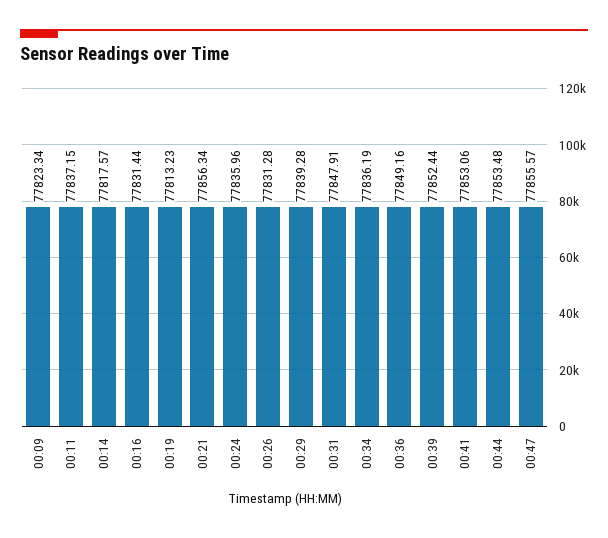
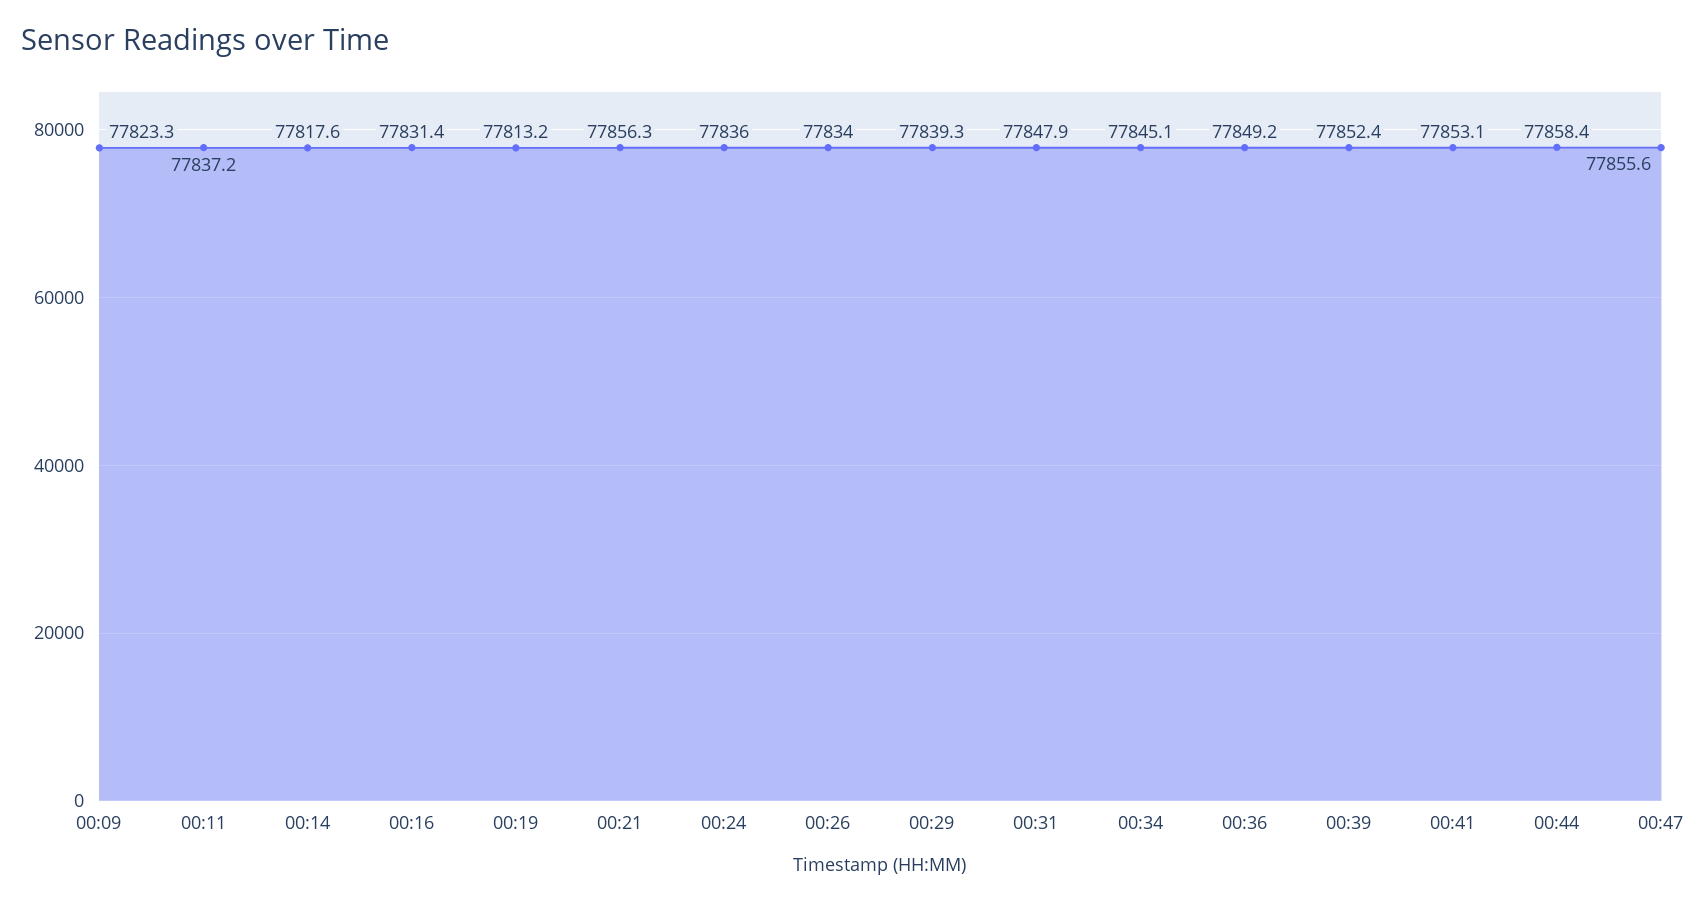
00:26: 77831.28 -> 77834
00:34: 77836.19 -> 77845.1
00:44: 77853.48 -> 77858.4

